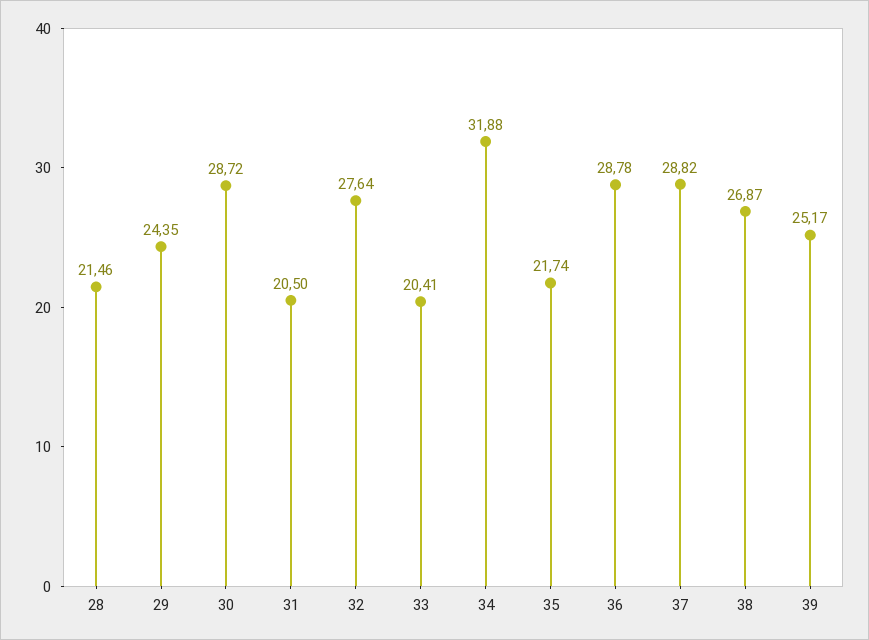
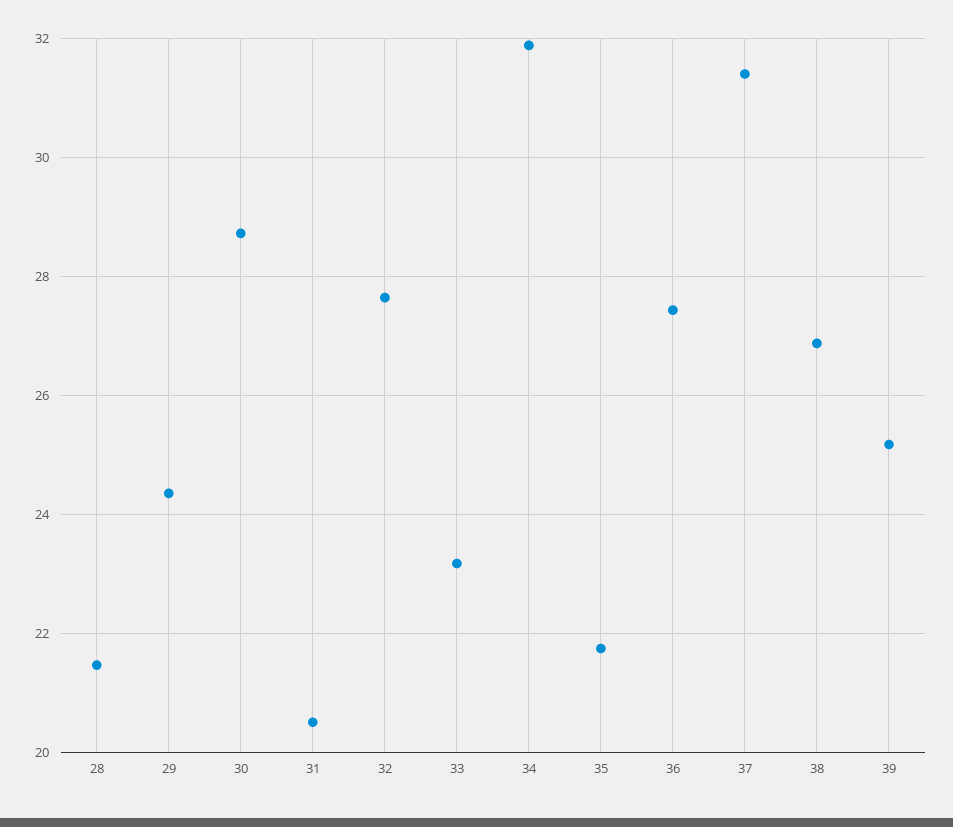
33: 20.41 -> 23.2
36: 28.78 -> 27.4
37: 28.82 -> 31.4

